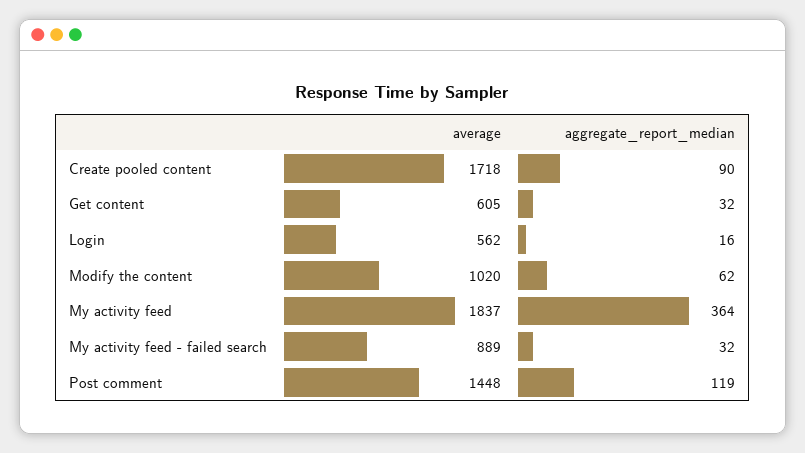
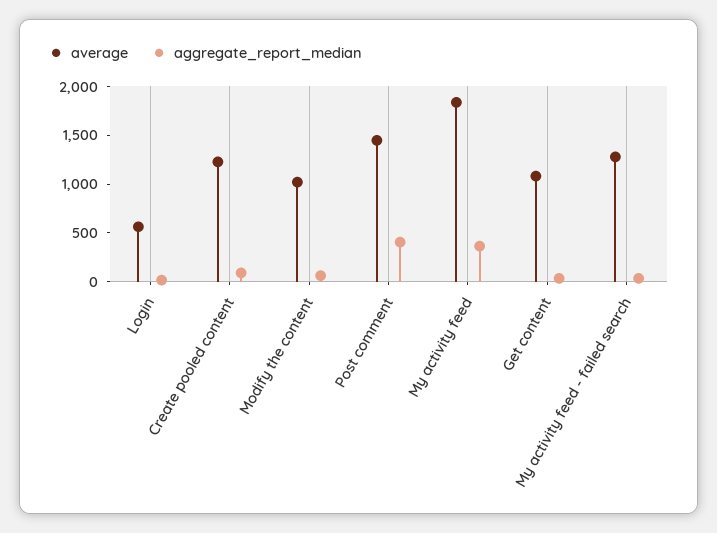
average, Create pooled content: 1718 -> 1200
average, Get content: 605 -> 1100
average, My activity feed - failed search: 889 -> 1300
aggregate_report_median, Post comment: 119 -> 400

